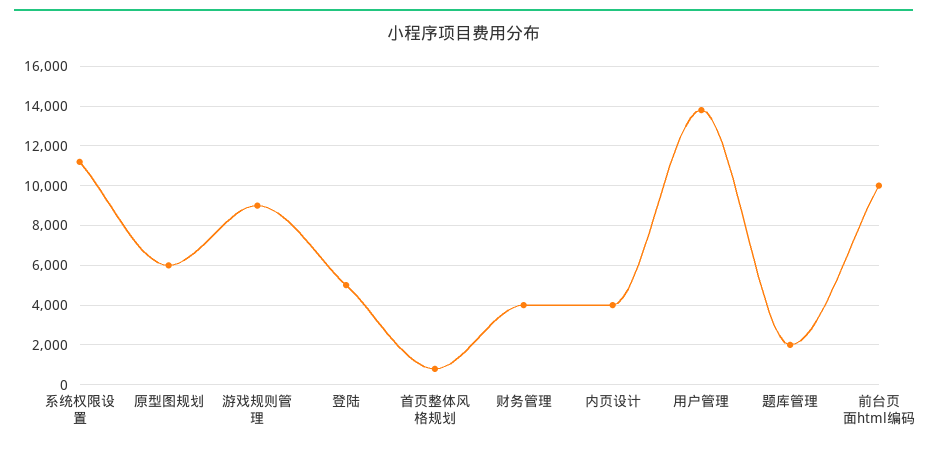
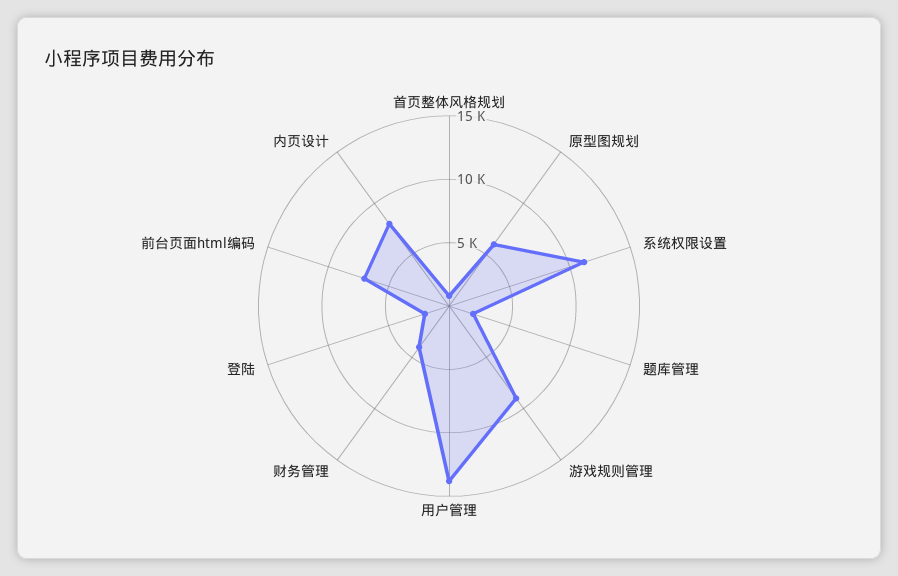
登陆: 5000 -> 2000
内页设计: 4000 -> 8000
前台页面html编码: 10000 -> 7000

